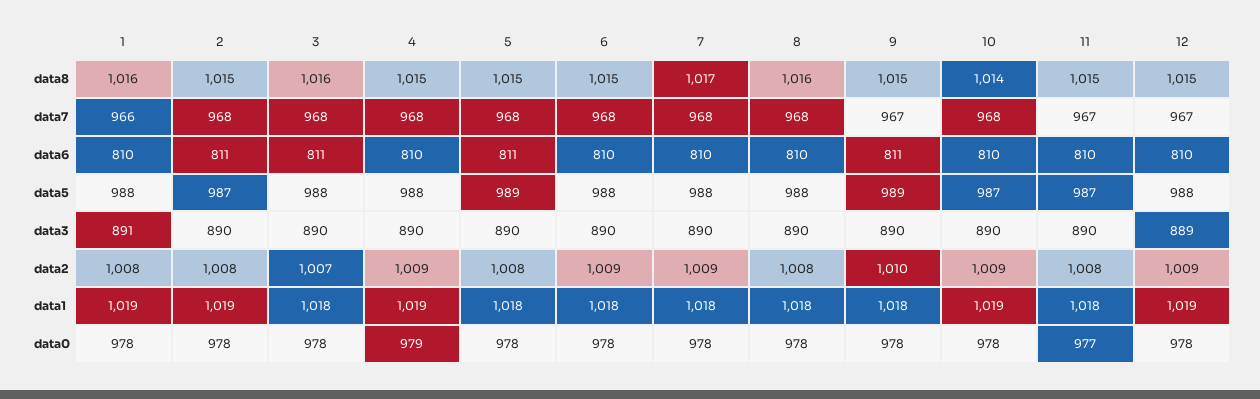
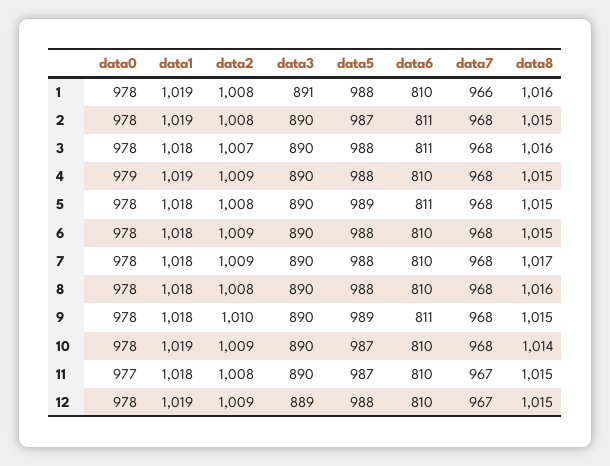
9, data7: 967 -> 968

